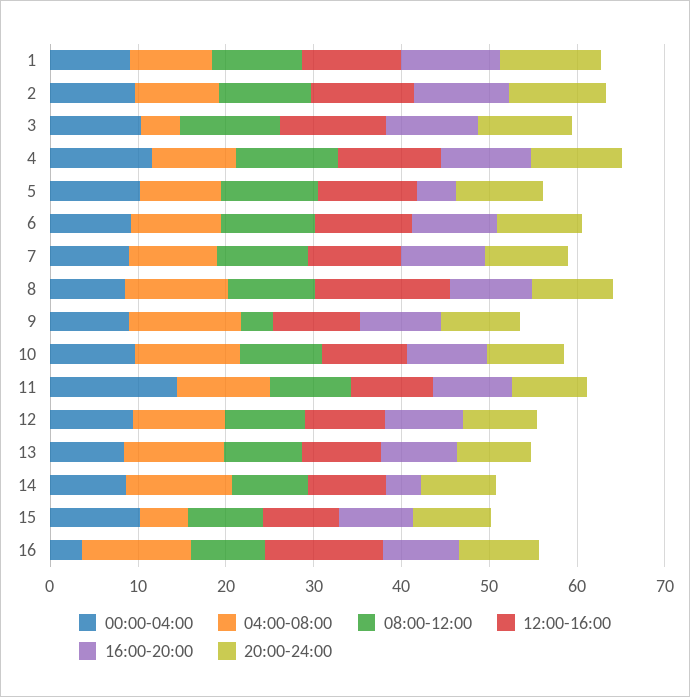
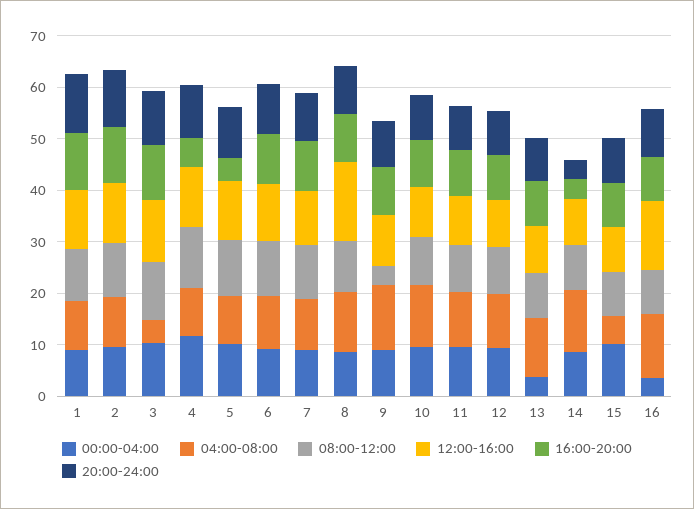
16:00-20:00, 4: 10 -> 6
00:00-04:00, 11: 14 -> 10
00:00-04:00, 13: 8 -> 4
20:00-24:00, 14: 8 -> 4

